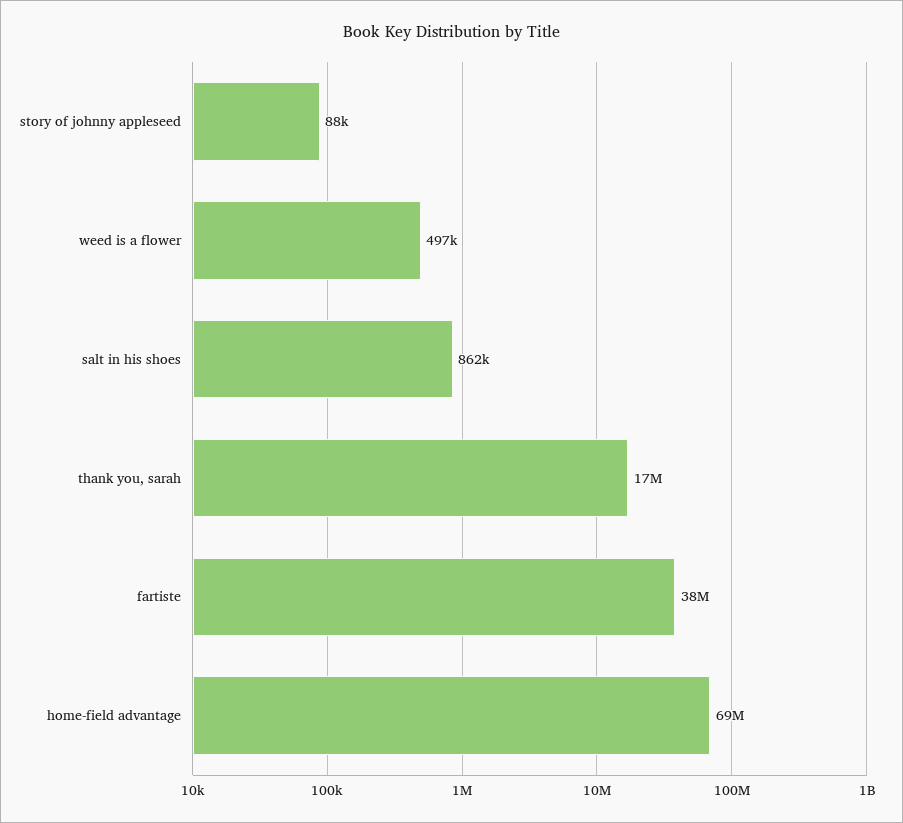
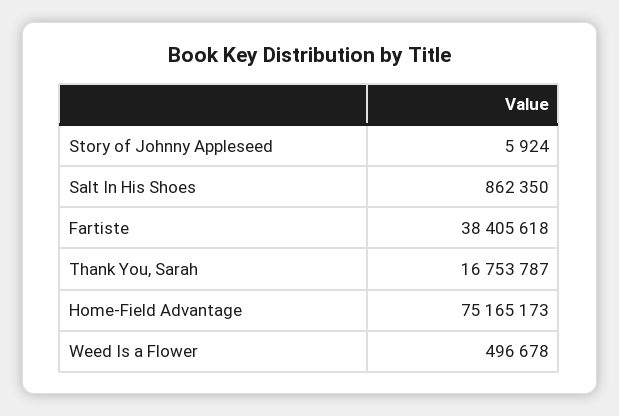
story of johnny appleseed: 88000 -> 5924
home-field advantage: 69000000 -> 75165173

